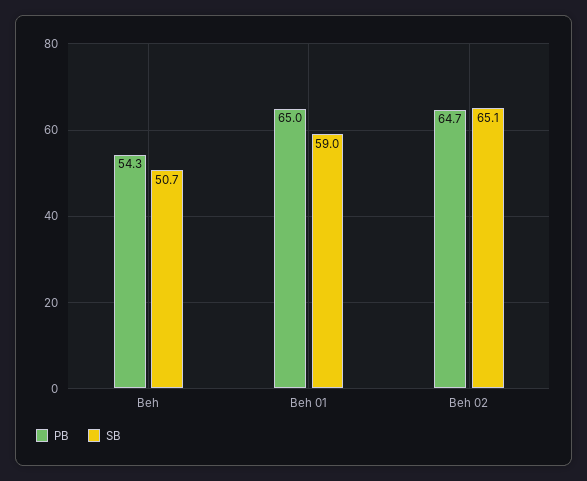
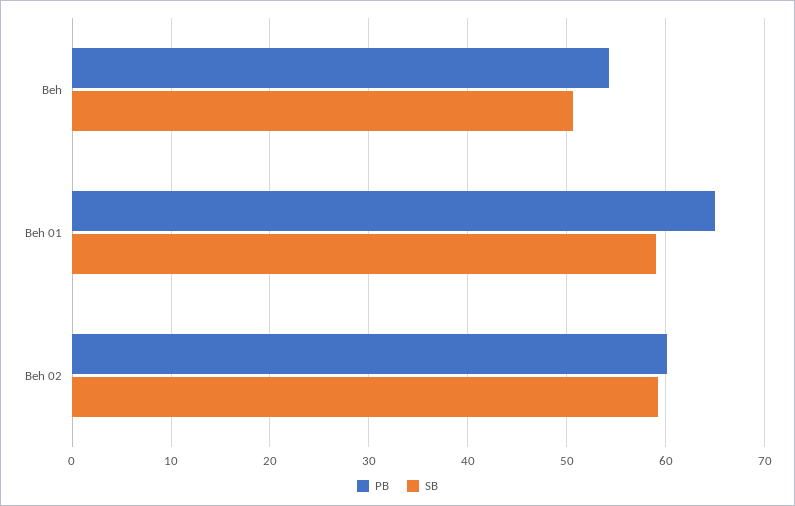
PB, Beh 02: 64.7 -> 60
SB, Beh 02: 65.1 -> 59

